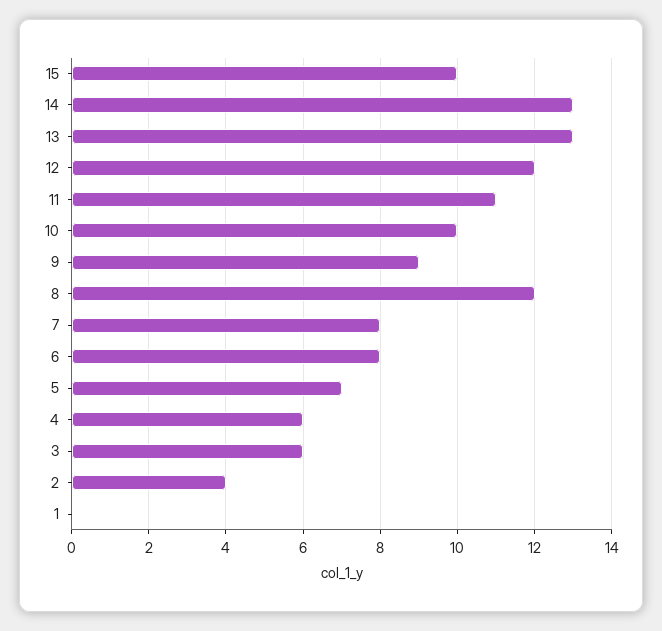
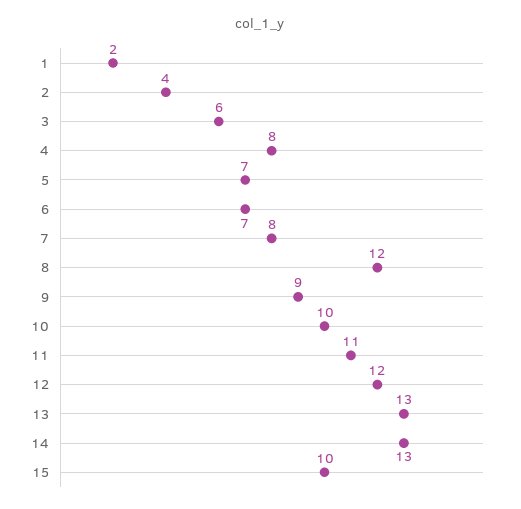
6: 8 -> 7
4: 6 -> 8
1: 0 -> 2

